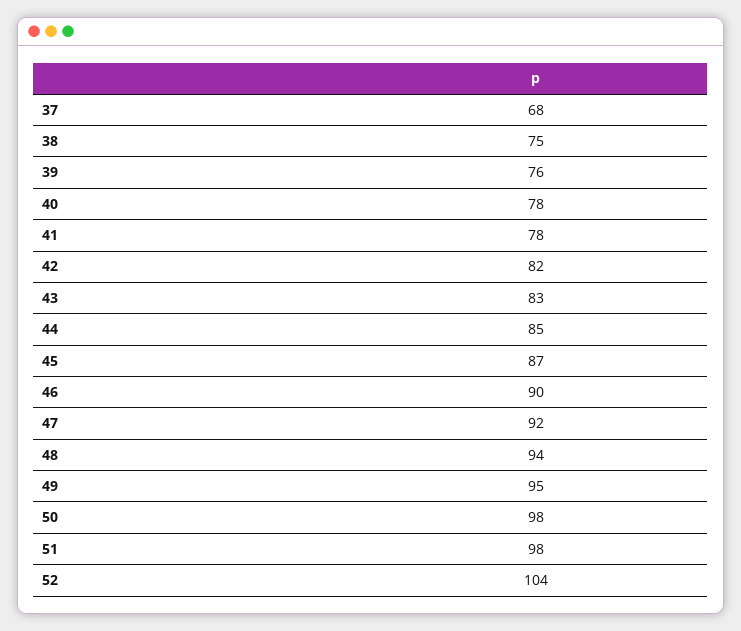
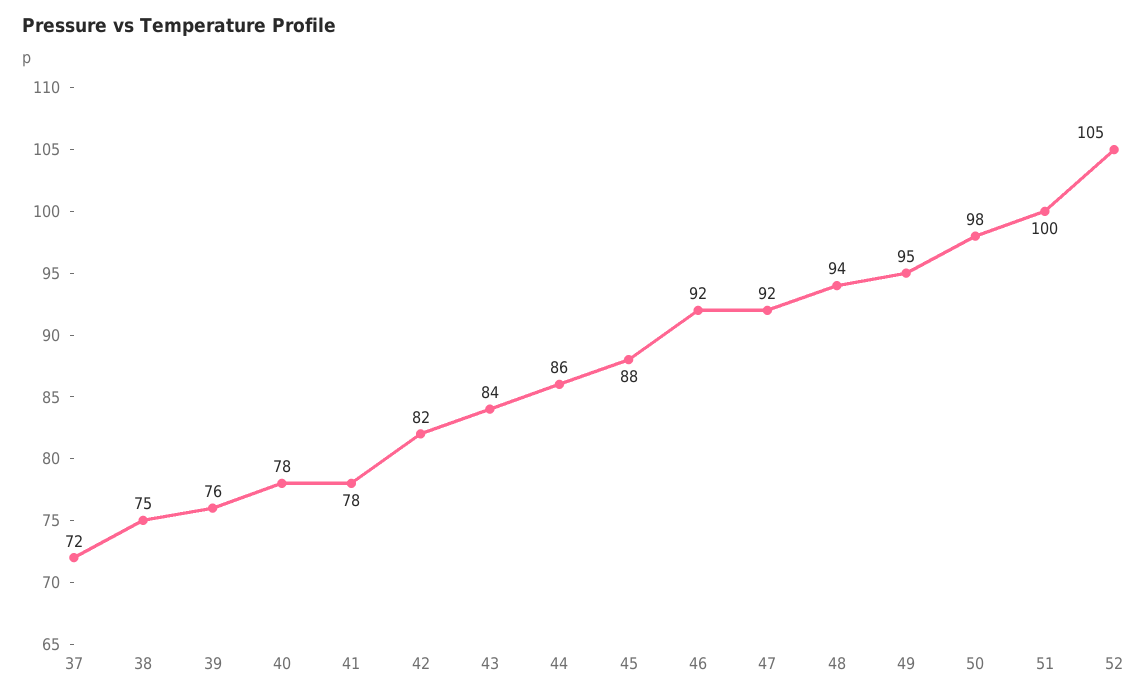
37: 68 -> 72
43: 83 -> 84
44: 85 -> 86
45: 87 -> 88
46: 90 -> 92
51: 98 -> 100
52: 104 -> 105

